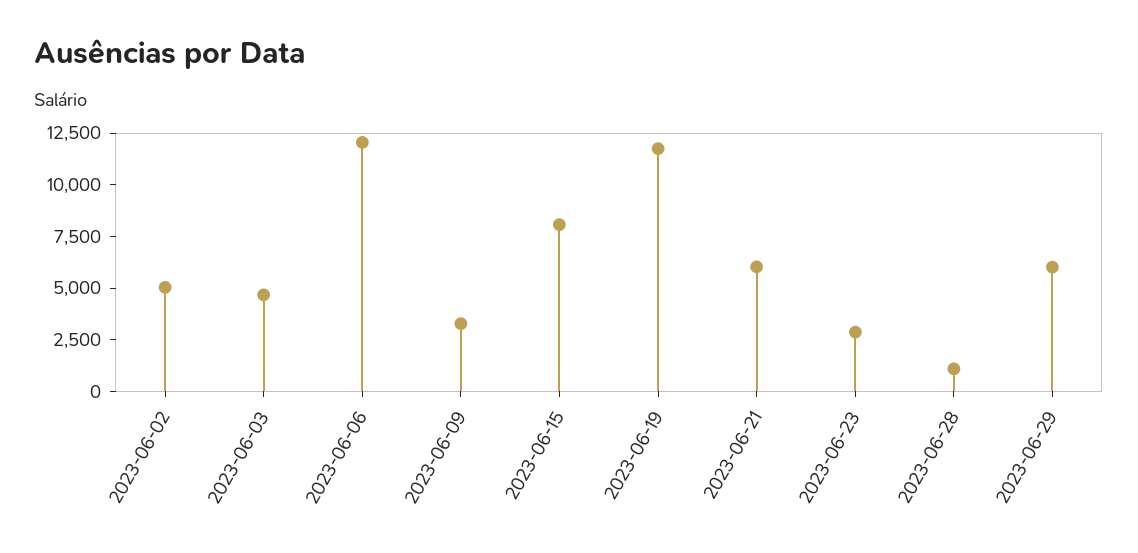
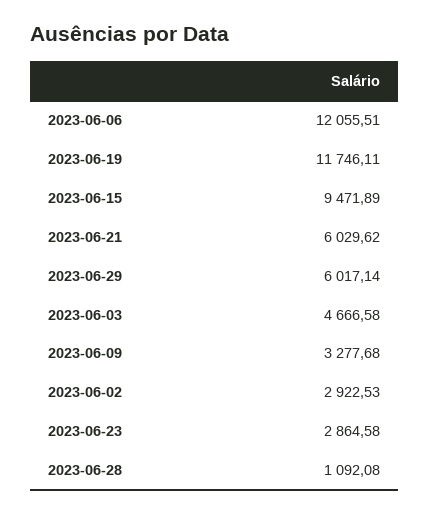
2023-06-02: 5000 -> 2922.53
2023-06-15: 8000 -> 9471.89

